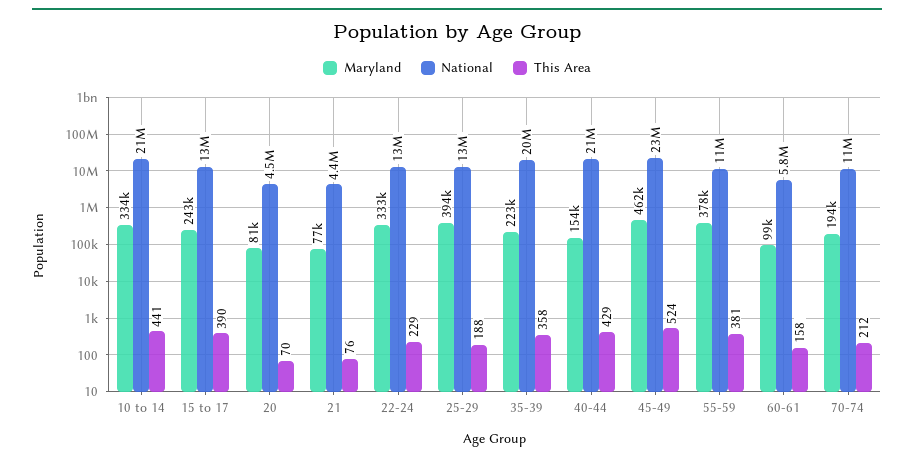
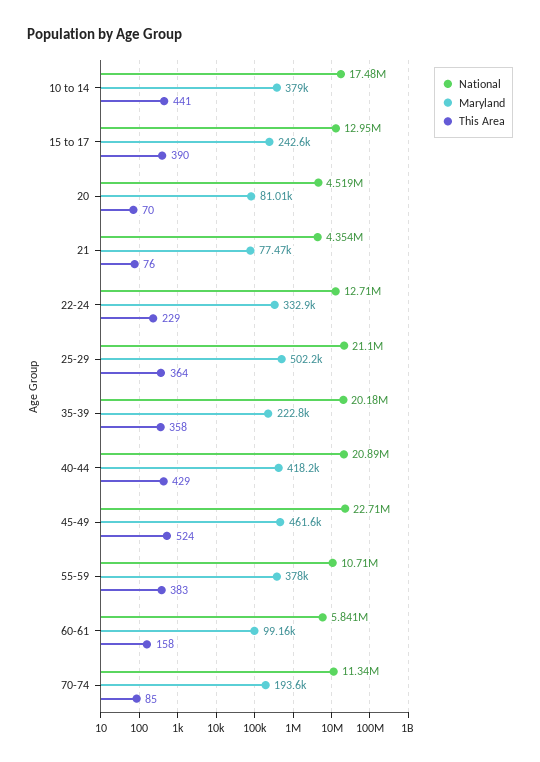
Maryland, 10 to 14: 334000 -> 379000
National, 10 to 14: 21000000 -> 17480000
Maryland, 25-29: 394000 -> 502200
National, 25-29: 13000000 -> 21100000
This Area, 25-29: 188 -> 364
Maryland, 40-44: 154000 -> 418200
This Area, 55-59: 381 -> 383
This Area, 70-74: 212 -> 85

